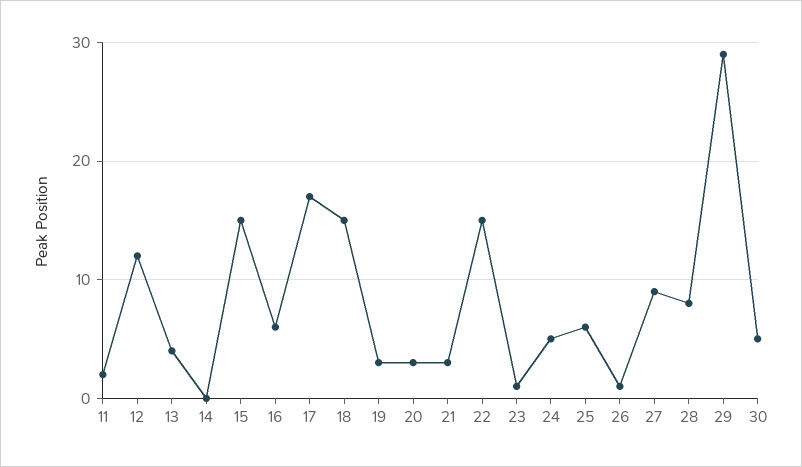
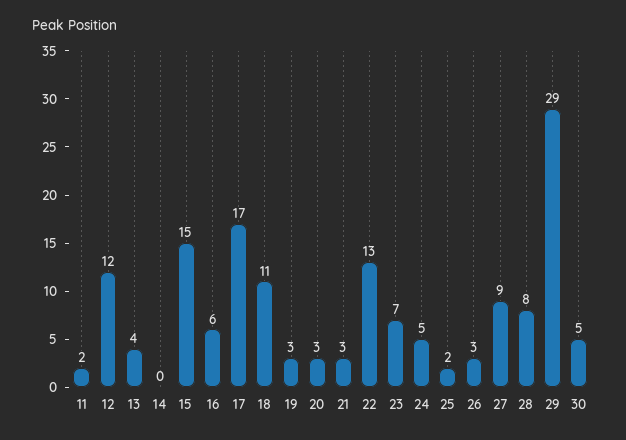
18: 15 -> 11
22: 15 -> 13
23: 1 -> 7
25: 6 -> 2
26: 1 -> 3

